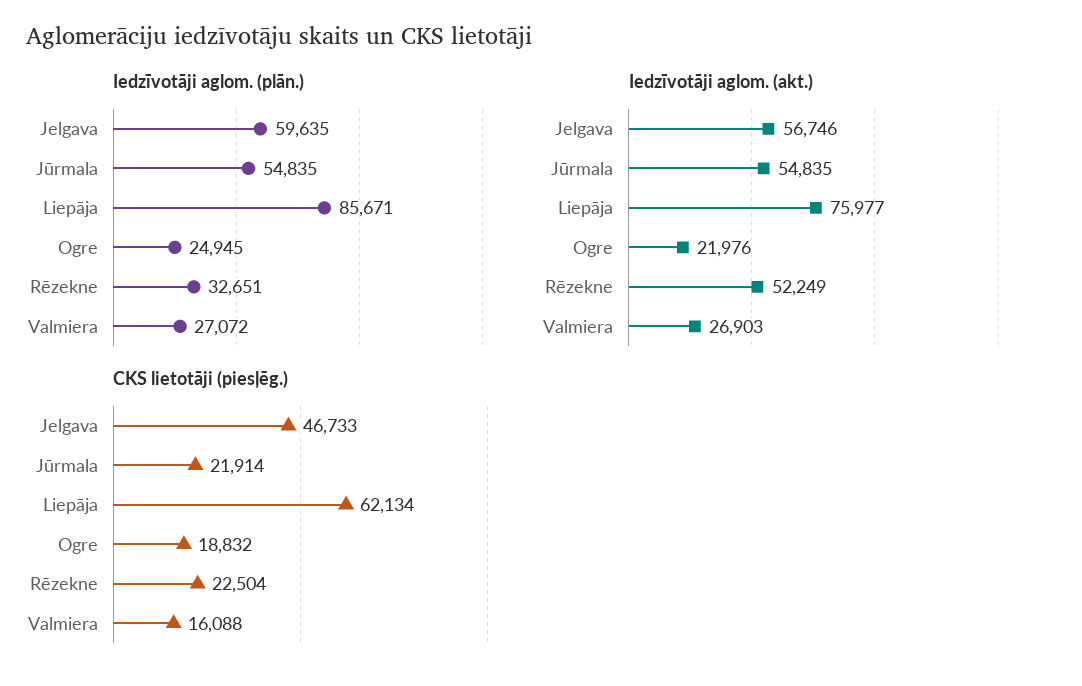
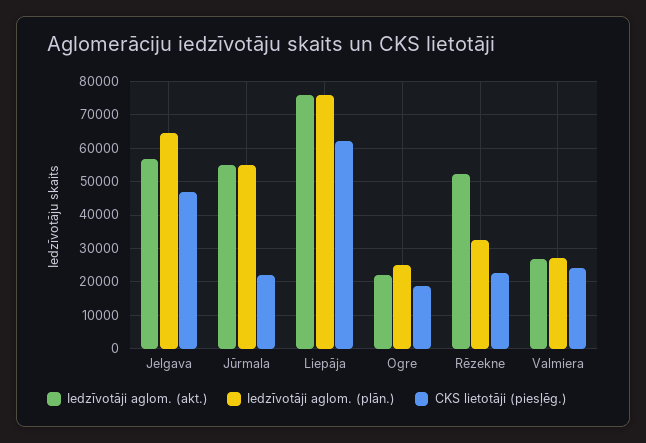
Iedzīvotāji aglom. (plān.), Jelgava: 59635 -> 64000
Iedzīvotāji aglom. (plān.), Liepāja: 85671 -> 76000
CKS lietotāji (piesļēg.), Valmiera: 16088 -> 24000

